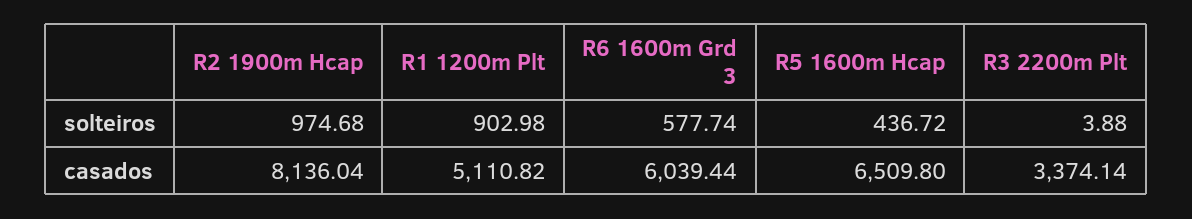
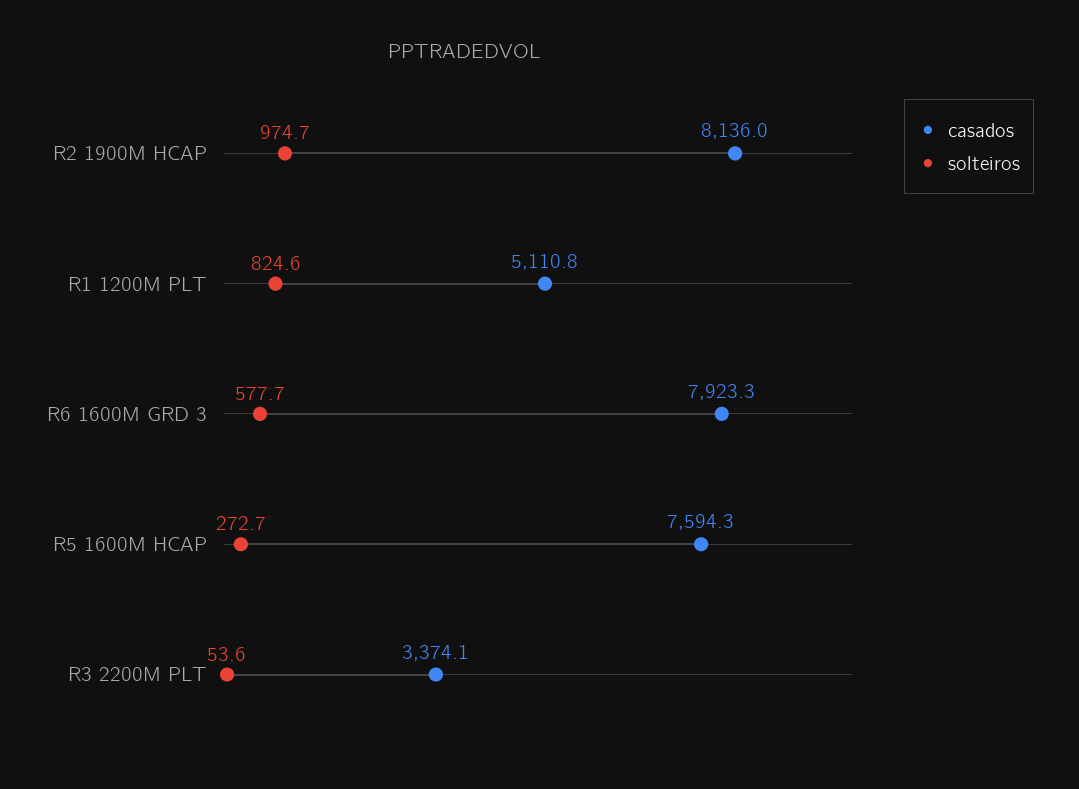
solteiros, R1 1200m Plt: 902.98 -> 824.6
solteiros, R5 1600m Hcap: 436.72 -> 272.7
solteiros, R3 2200m Plt: 3.88 -> 53.6
casados, R6 1600m Grd 3: 6039.44 -> 7923.3
casados, R5 1600m Hcap: 6509.8 -> 7594.3

